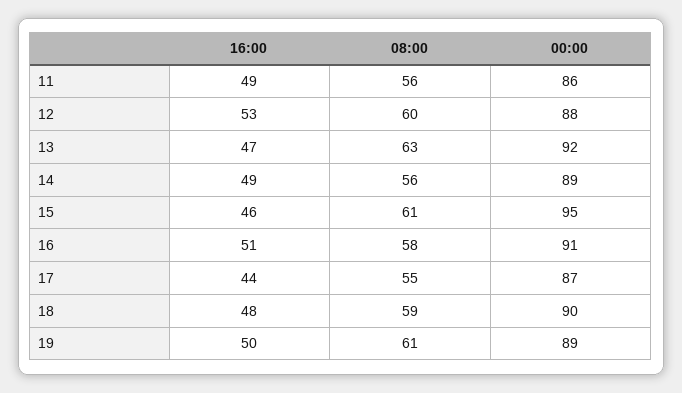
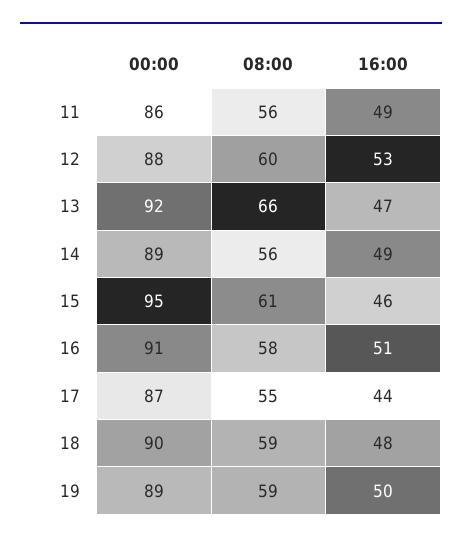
08:00, 13: 63 -> 66
08:00, 19: 61 -> 59

